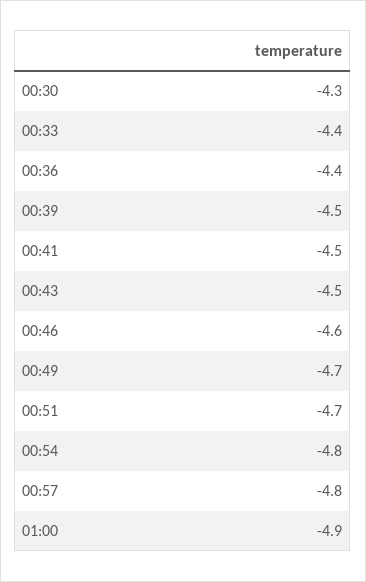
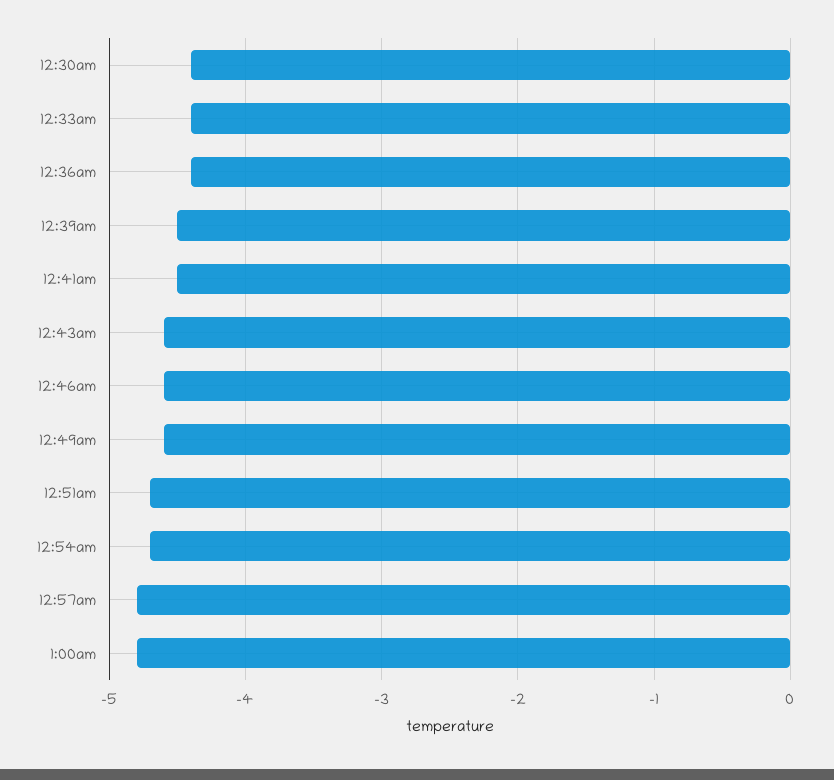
00:30: -4.3 -> -4.4
00:43: -4.5 -> -4.6
00:49: -4.7 -> -4.6
00:54: -4.8 -> -4.7
01:00: -4.9 -> -4.8

